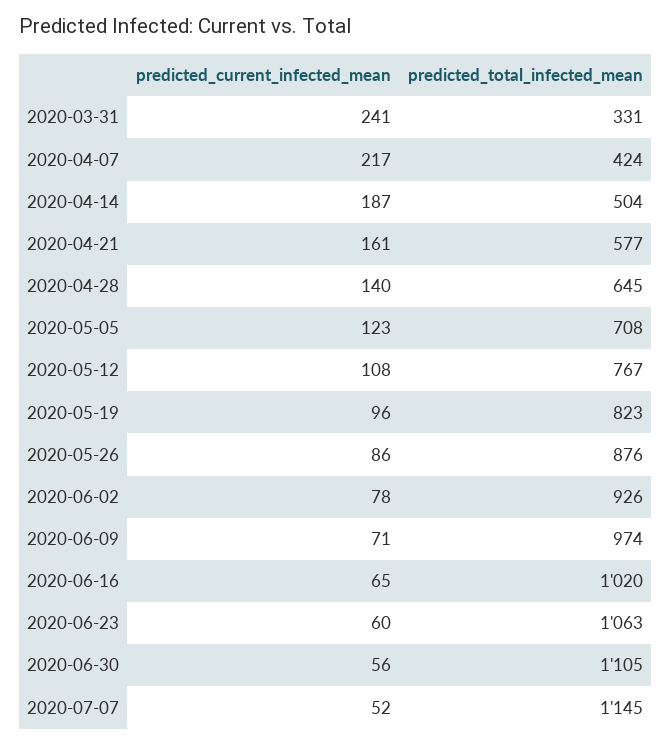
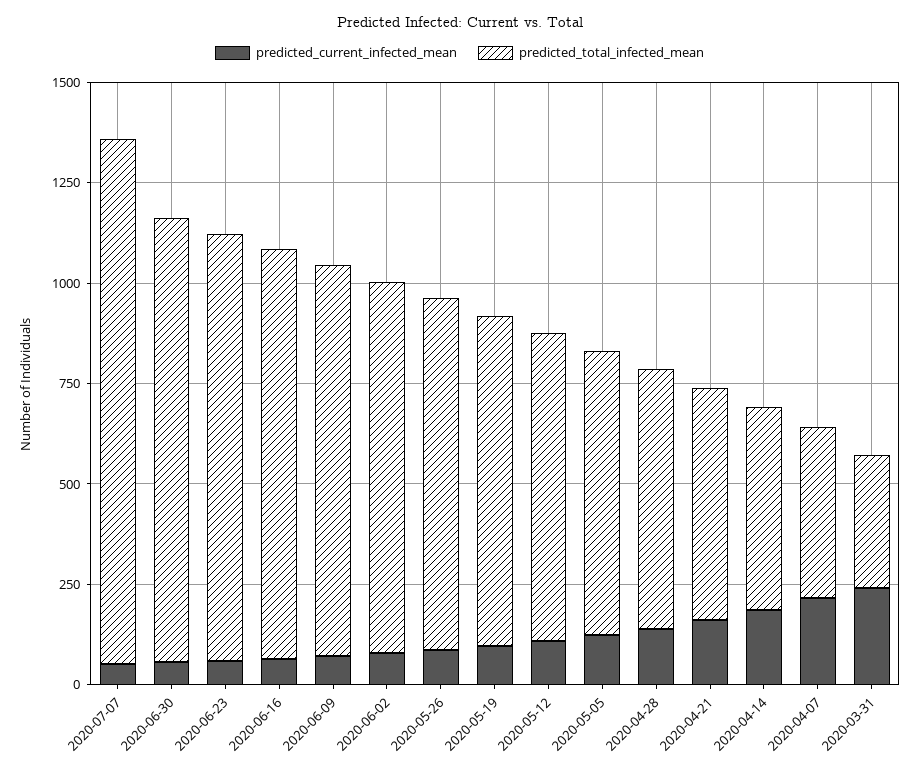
predicted_total_infected_mean, 2020-07-07: 1145 -> 1300

